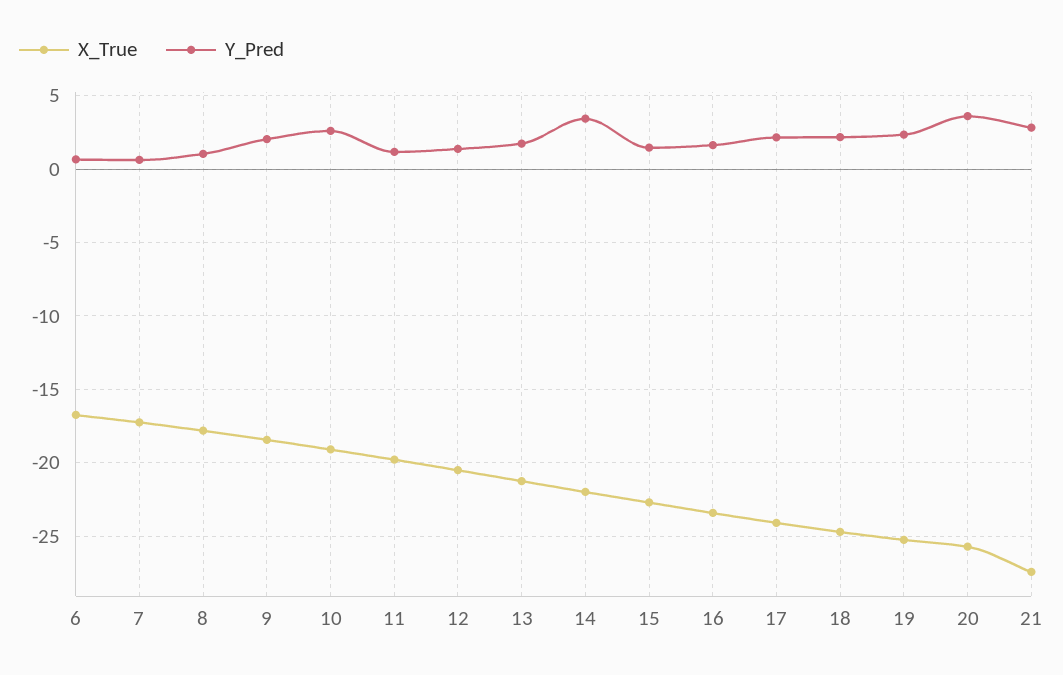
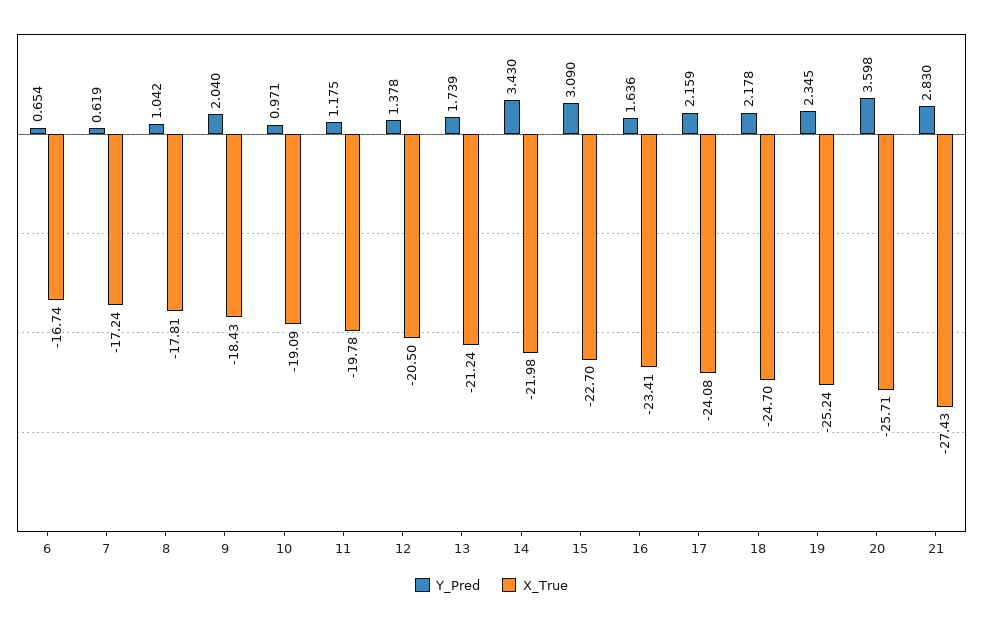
Y_Pred, 10: 2.5 -> 0.971
Y_Pred, 15: 1.5 -> 3.09

